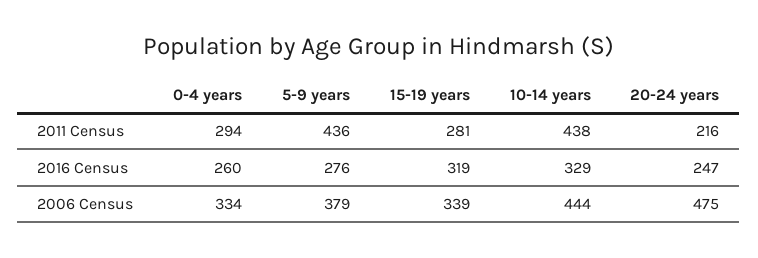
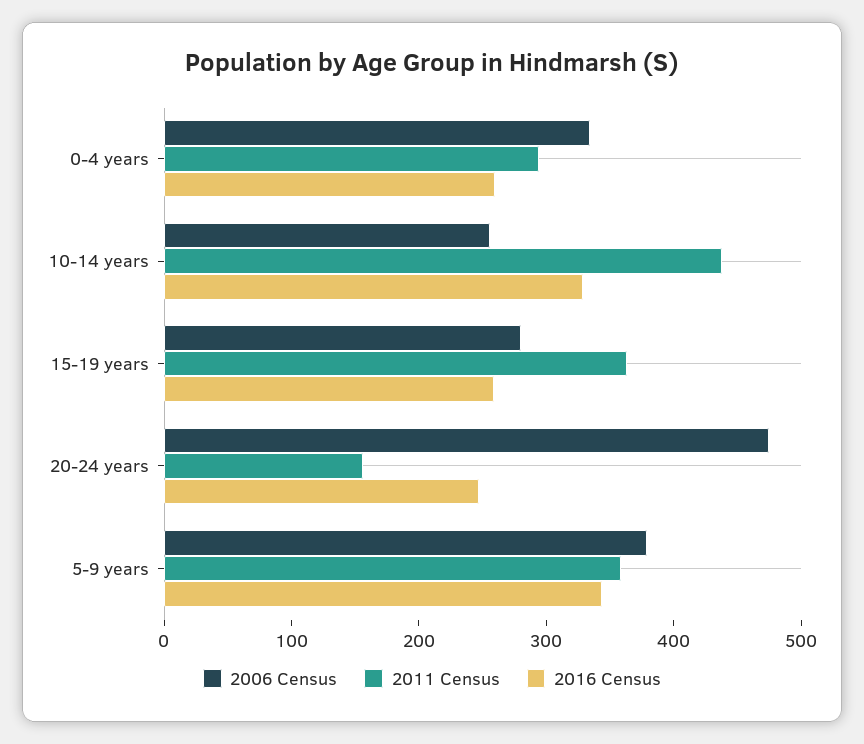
2011 Census, 5-9 years: 436 -> 360
2011 Census, 15-19 years: 281 -> 360
2011 Census, 20-24 years: 216 -> 160
2016 Census, 5-9 years: 276 -> 340
2016 Census, 15-19 years: 319 -> 260
2006 Census, 15-19 years: 339 -> 280
2006 Census, 10-14 years: 444 -> 260

